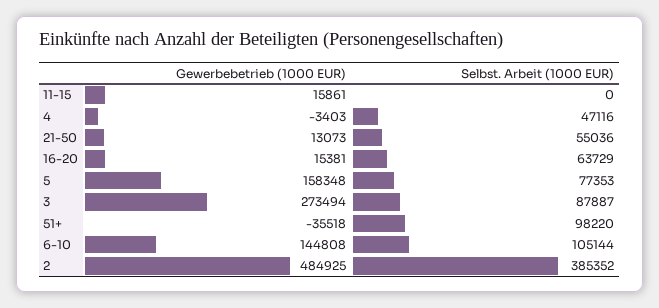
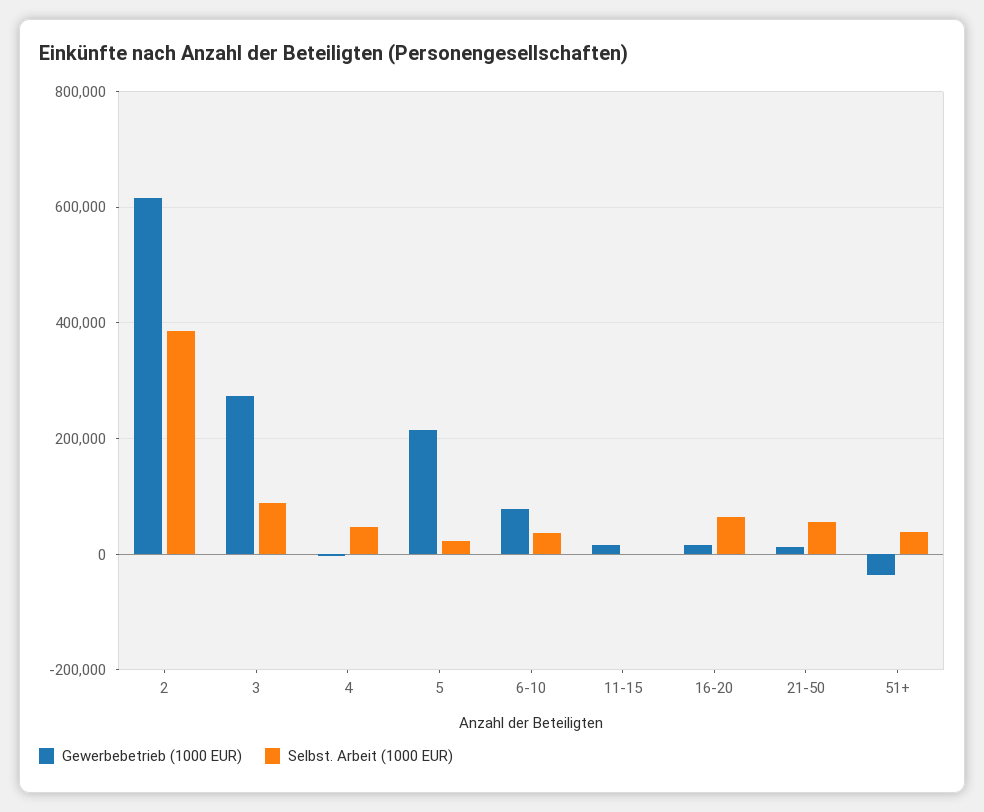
Gewerbebetrieb (1000 EUR), 5: 158348 -> 220000
Selbst. Arbeit (1000 EUR), 5: 77353 -> 20000
Selbst. Arbeit (1000 EUR), 51+: 98220 -> 40000
Gewerbebetrieb (1000 EUR), 6-10: 144808 -> 80000
Selbst. Arbeit (1000 EUR), 6-10: 105144 -> 40000
Gewerbebetrieb (1000 EUR), 2: 484925 -> 620000

